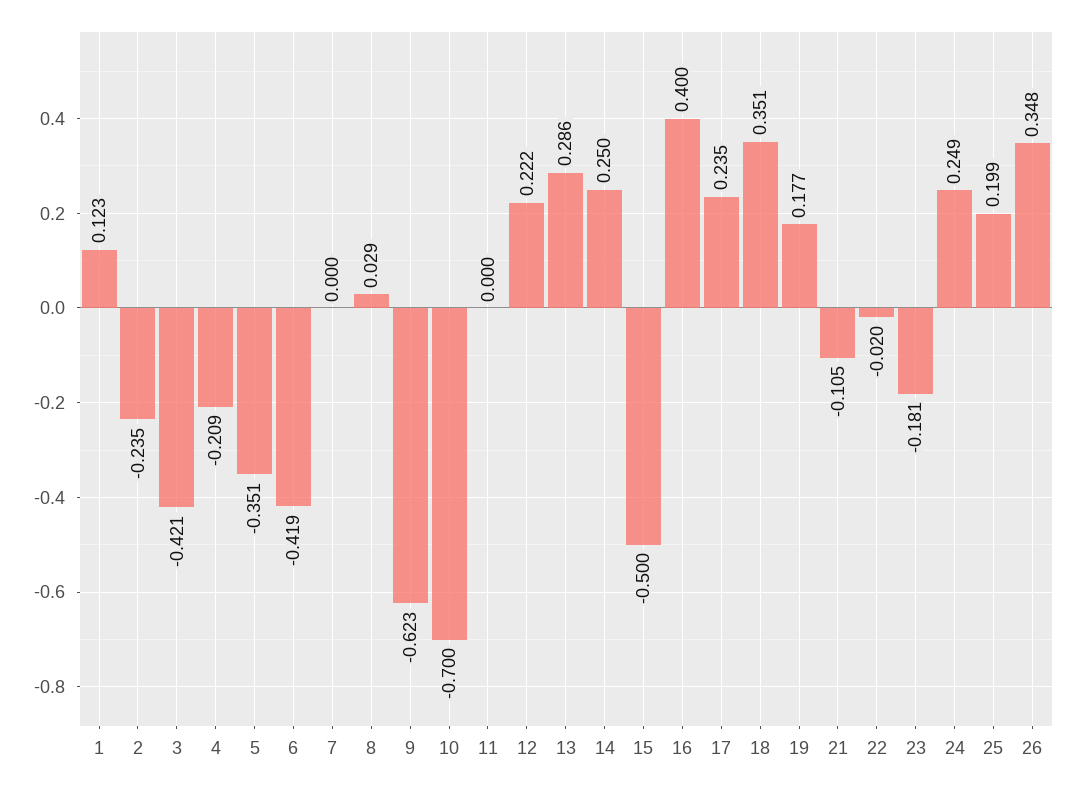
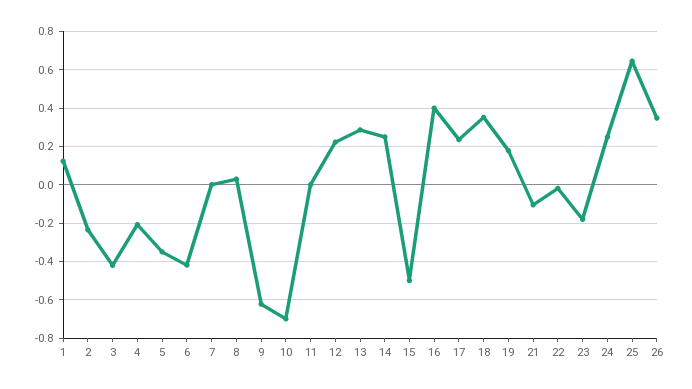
25: 0.199 -> 0.65

